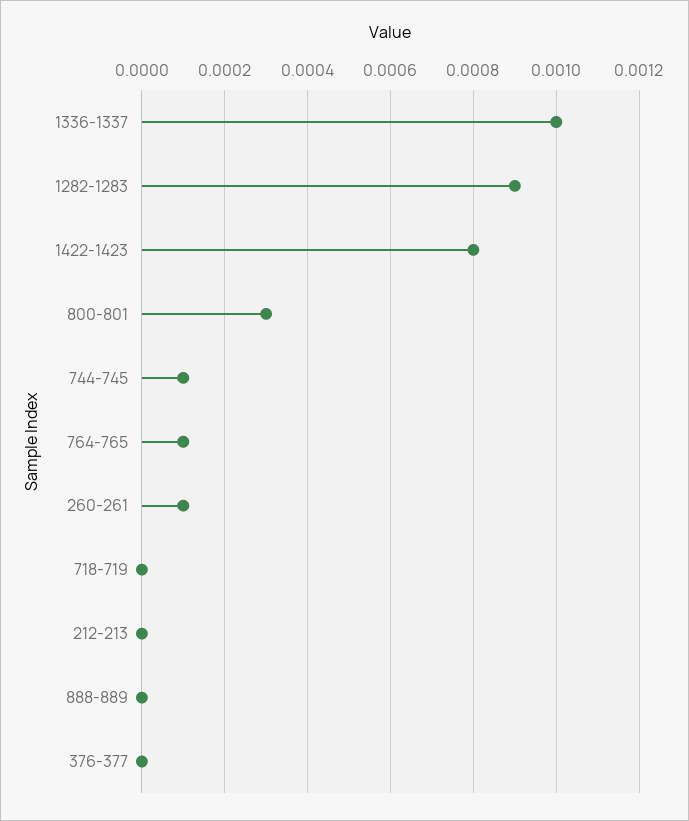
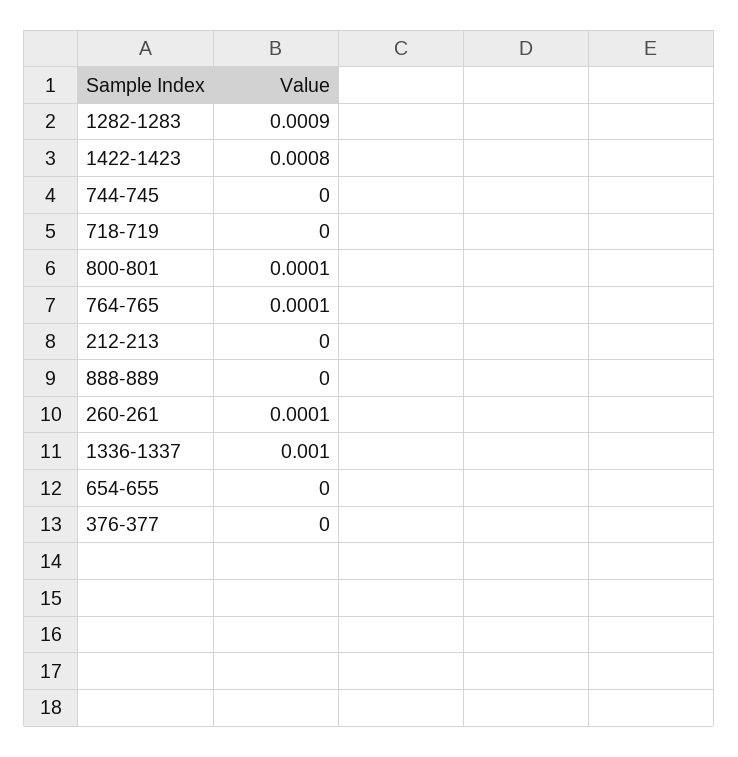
800-801: 0.0003 -> 0.0001
744-745: 0.0001 -> 0
654-655: none -> 0

